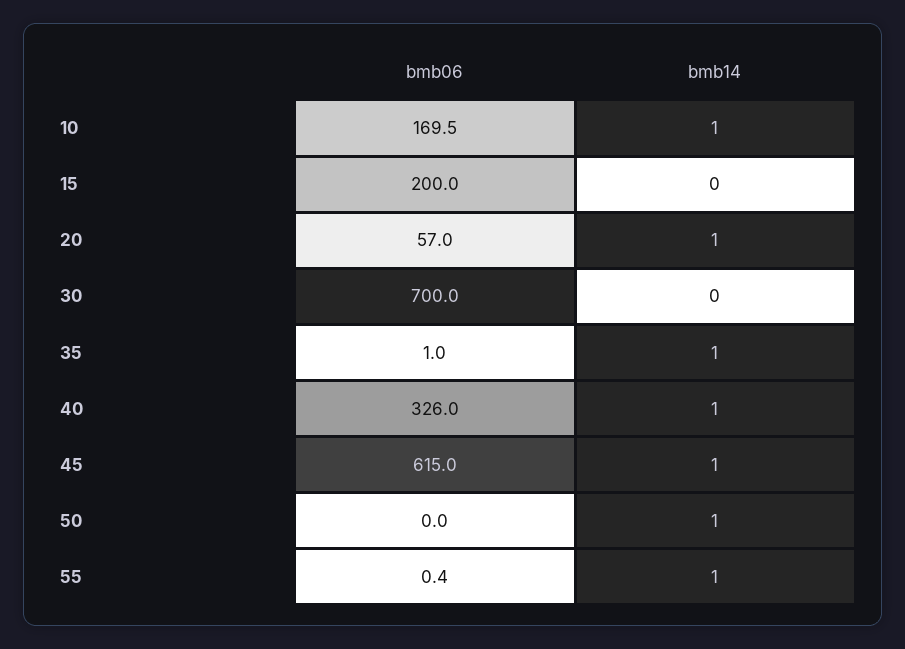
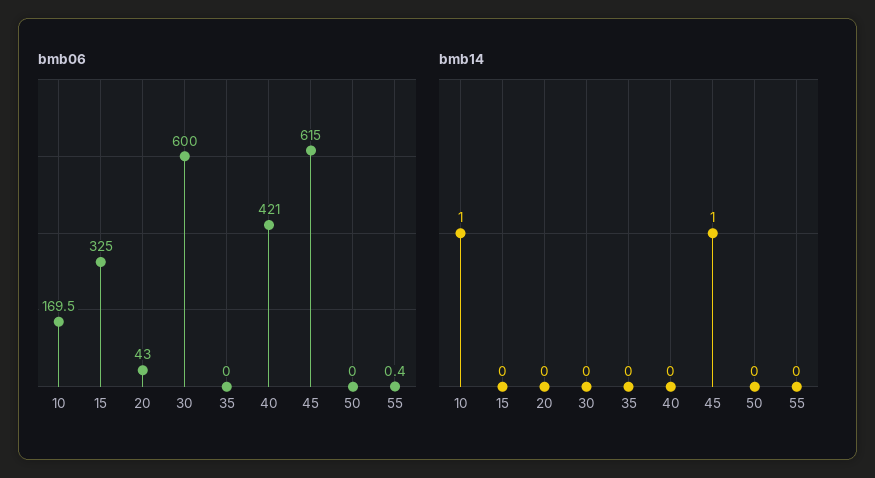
bmb06, 15: 200 -> 325
bmb06, 20: 57 -> 43
bmb14, 20: 1 -> 0
bmb06, 30: 700 -> 600
bmb06, 35: 1 -> 0
bmb14, 35: 1 -> 0
bmb06, 40: 326 -> 421
bmb14, 40: 1 -> 0
bmb14, 50: 1 -> 0
bmb14, 55: 1 -> 0

